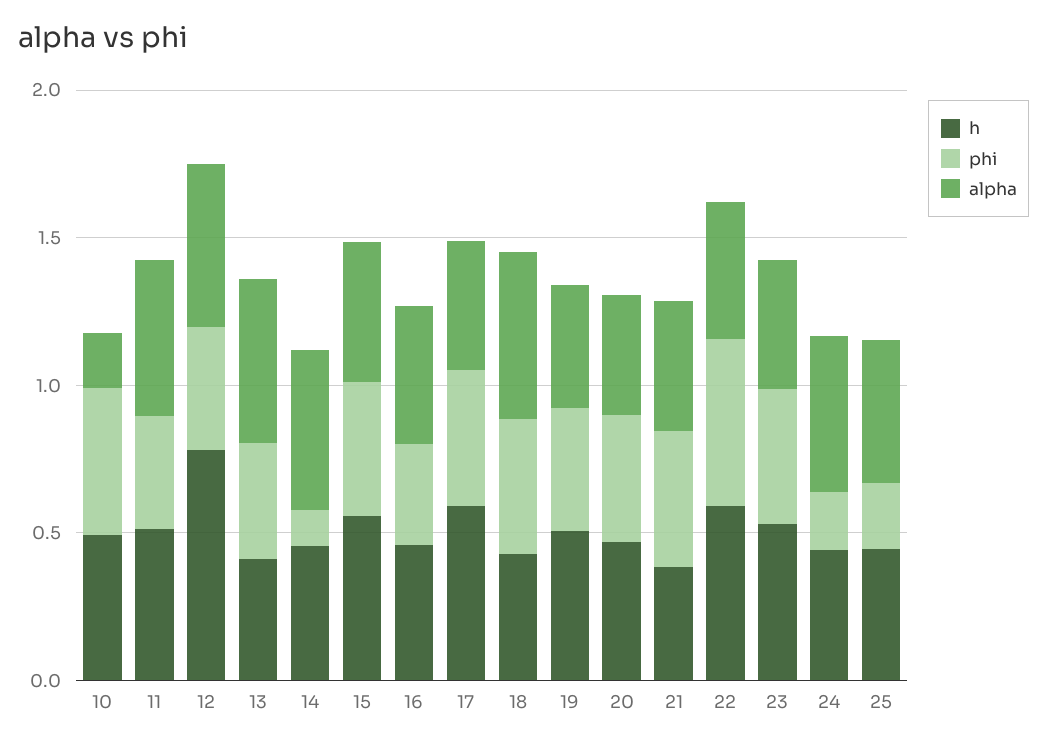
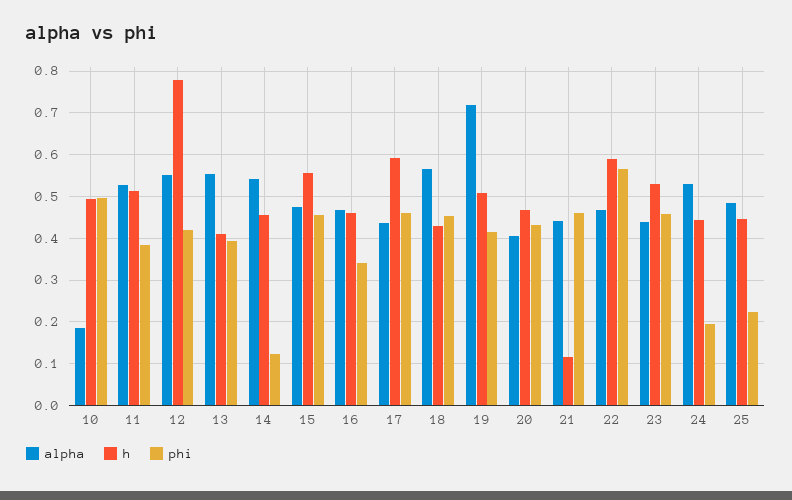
alpha, 19: 0.4 -> 0.72
h, 21: 0.4 -> 0.12

